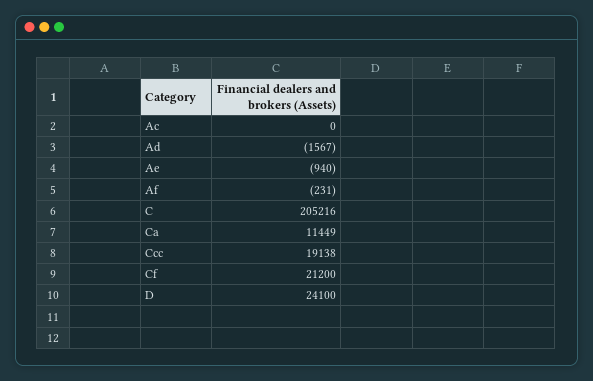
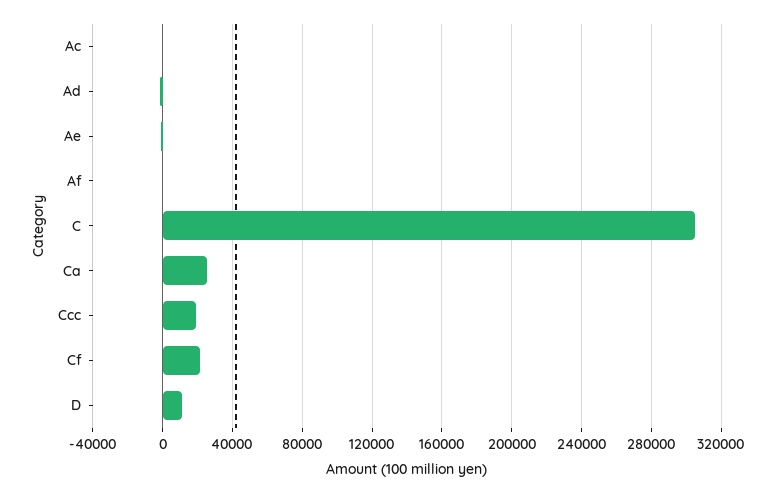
C: 205216 -> 305000
Ca: 11449 -> 25000
D: 24100 -> 10000

